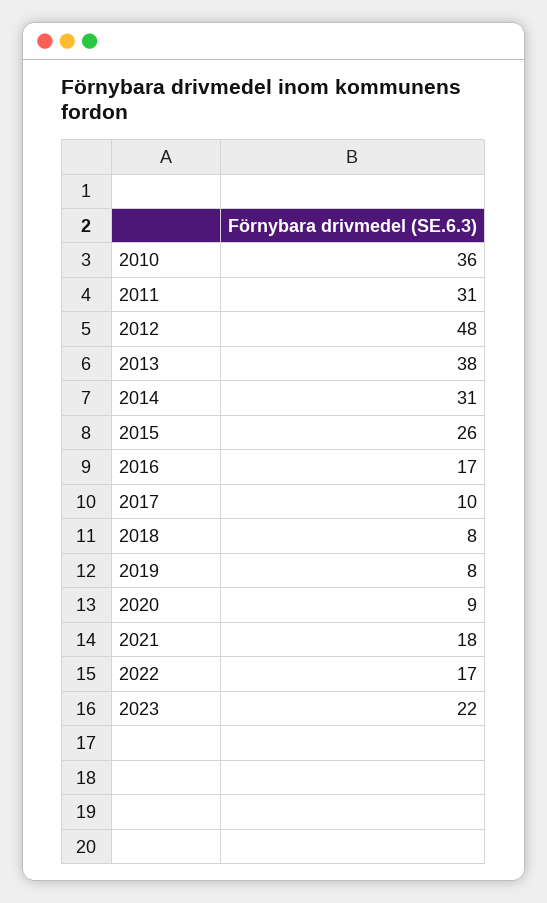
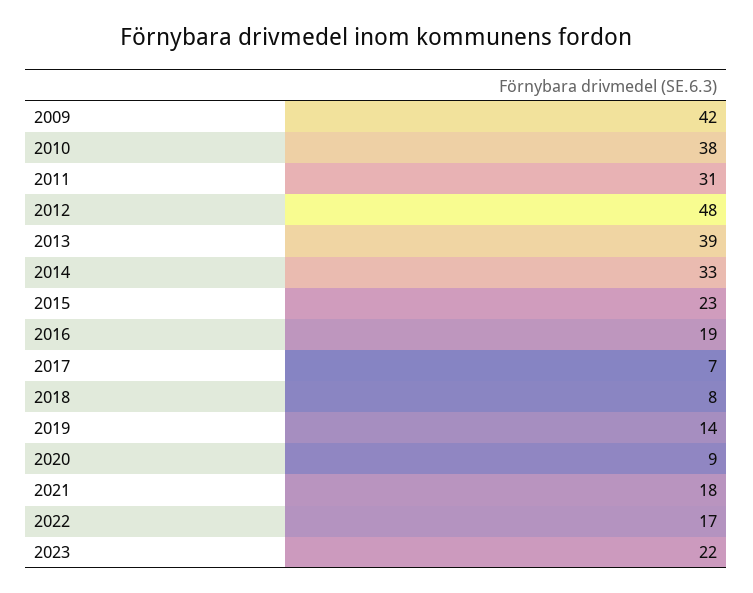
2010: 36 -> 38
2013: 38 -> 39
2014: 31 -> 33
2015: 26 -> 23
2016: 17 -> 19
2017: 10 -> 7
2019: 8 -> 14
2009: none -> 42

